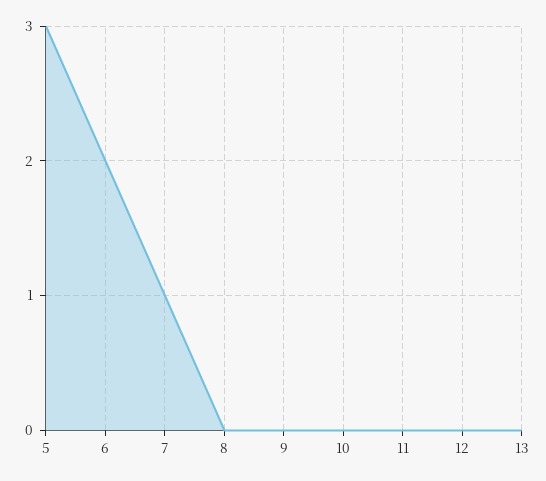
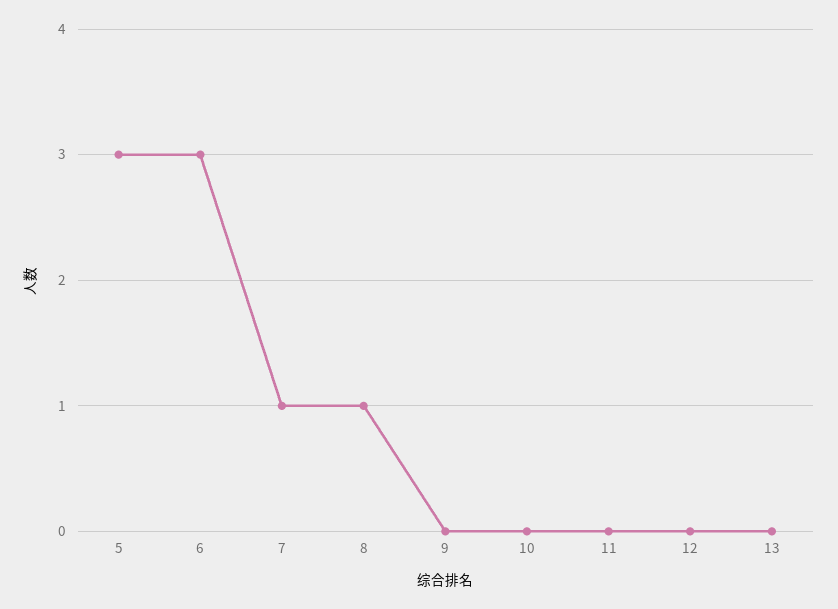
6: 2 -> 3
8: 0 -> 1

